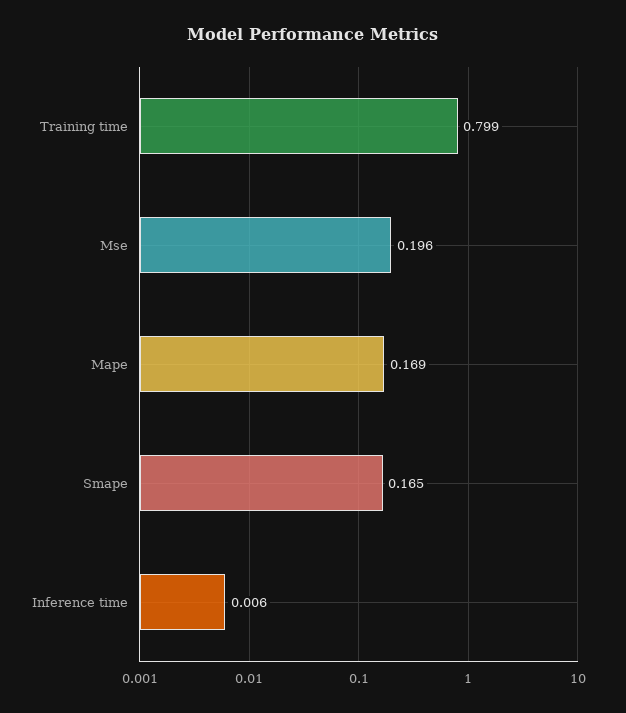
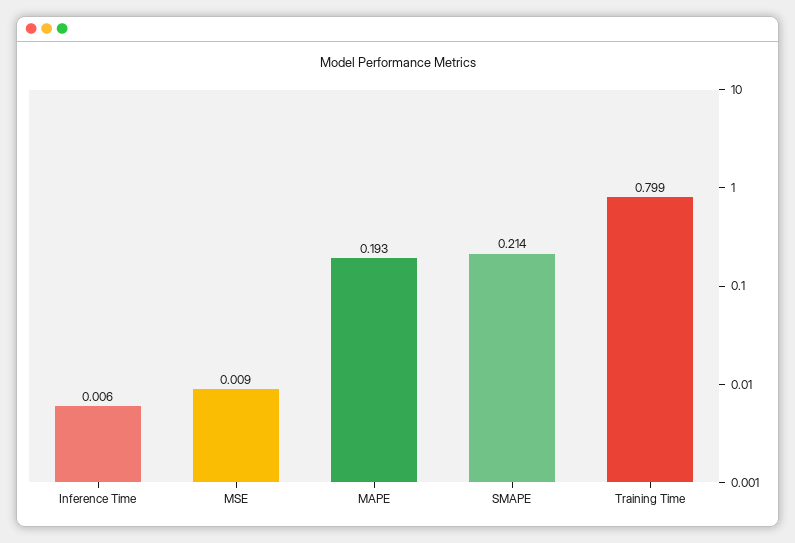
Mse: 0.196 -> 0.009
Mape: 0.169 -> 0.193
Smape: 0.165 -> 0.214

